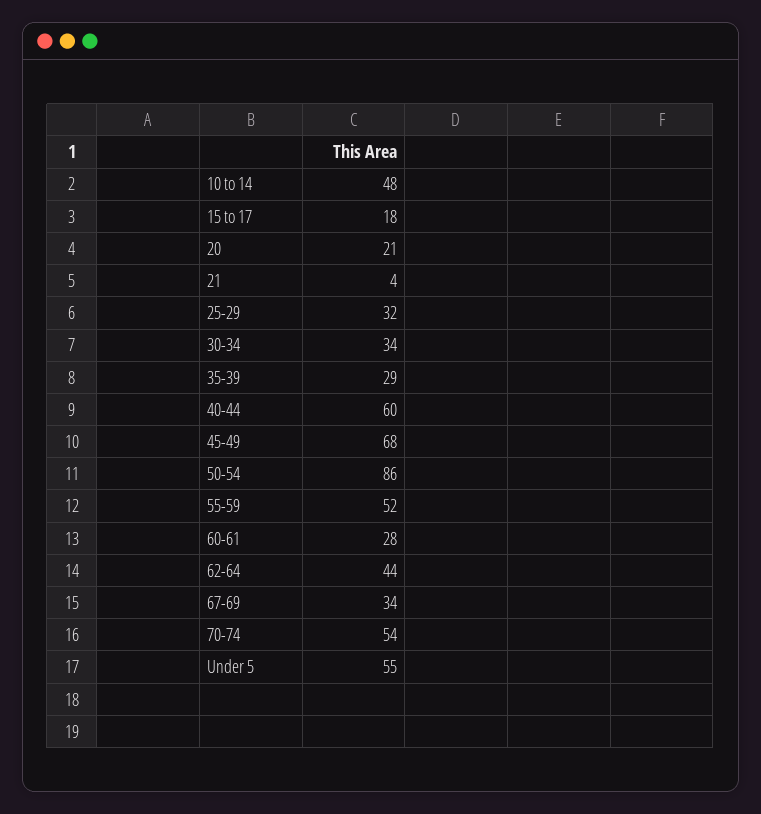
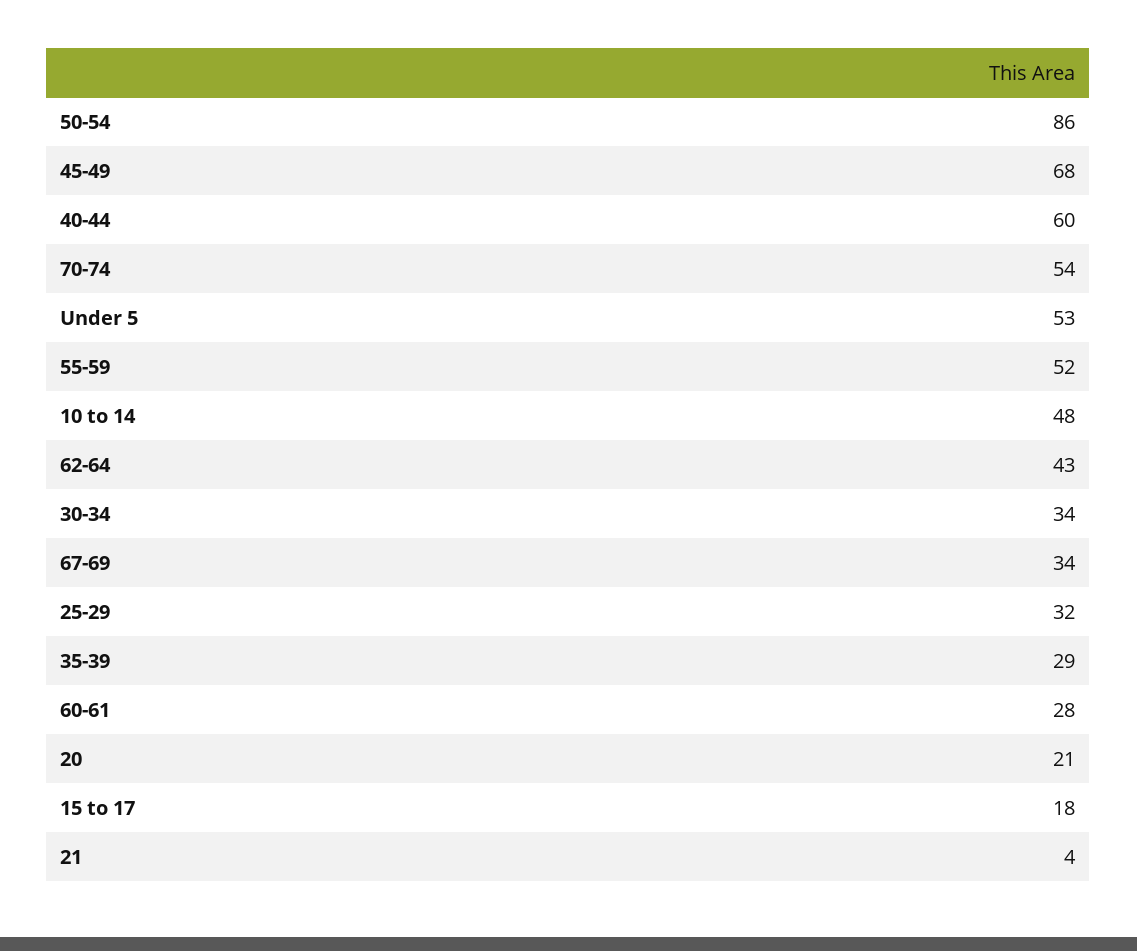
62-64: 44 -> 43
Under 5: 55 -> 53

